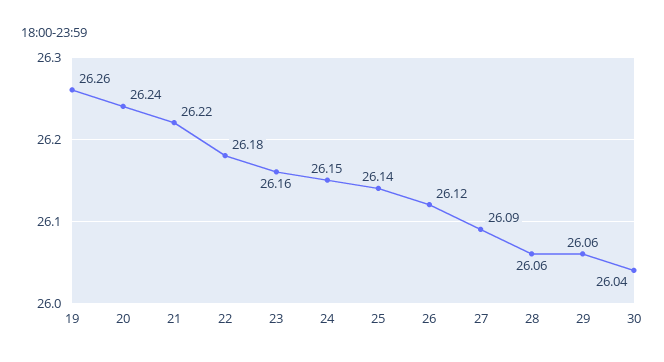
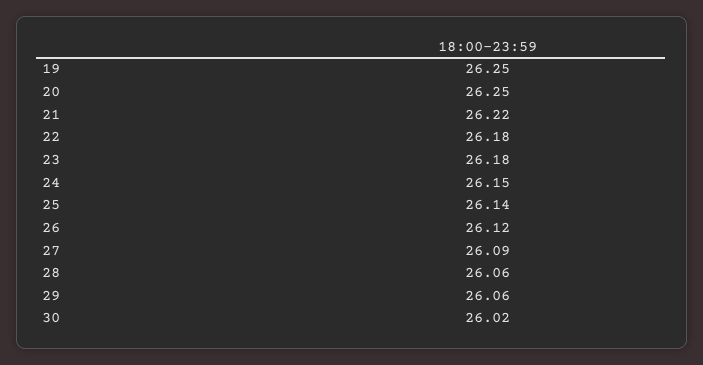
19: 26.26 -> 26.25
20: 26.24 -> 26.25
23: 26.16 -> 26.18
30: 26.04 -> 26.02

